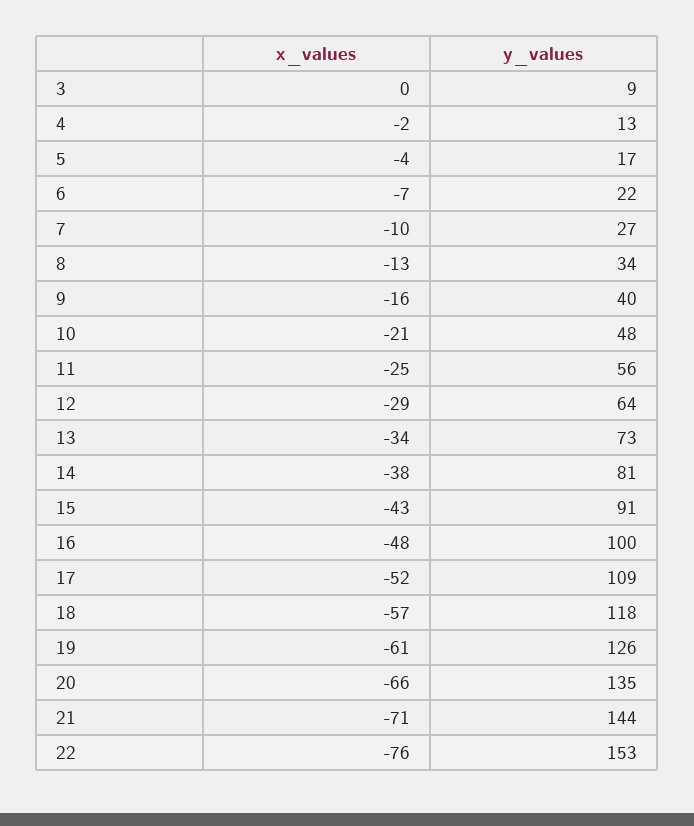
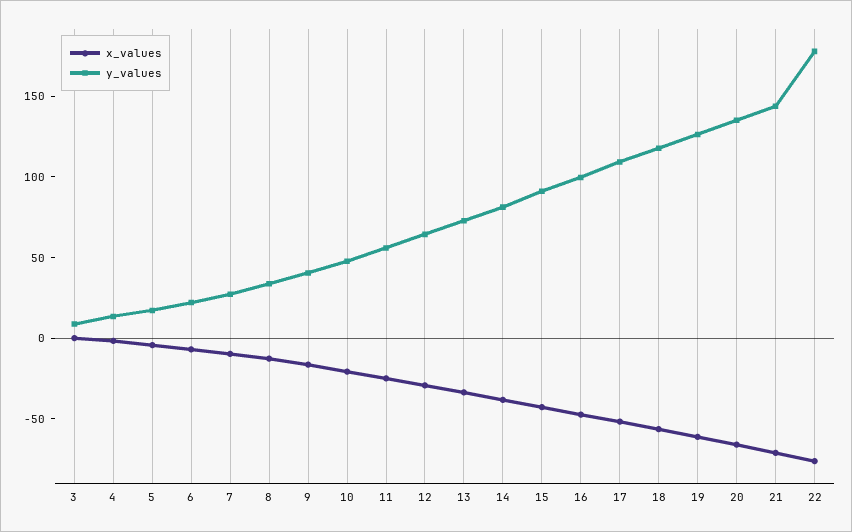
y_values, 22: 153 -> 180

